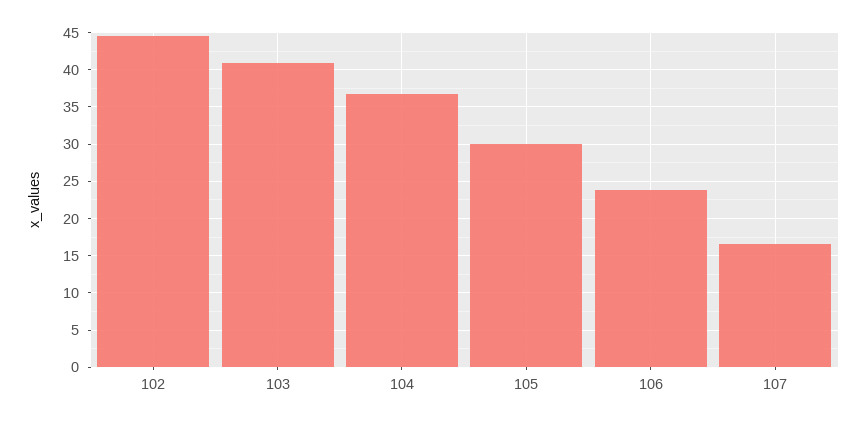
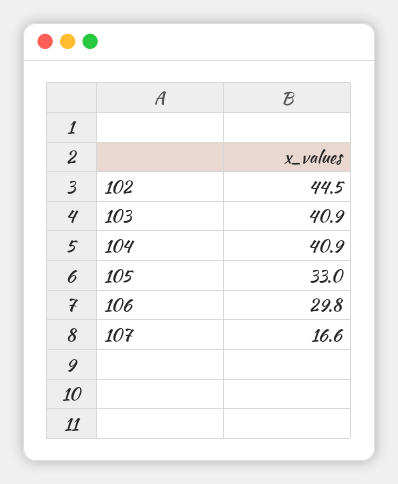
104: 37 -> 40.9
105: 30 -> 33
106: 24 -> 29.8

